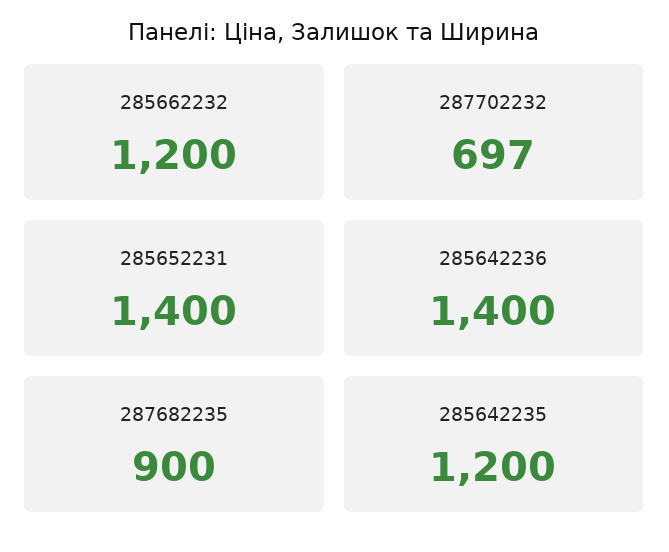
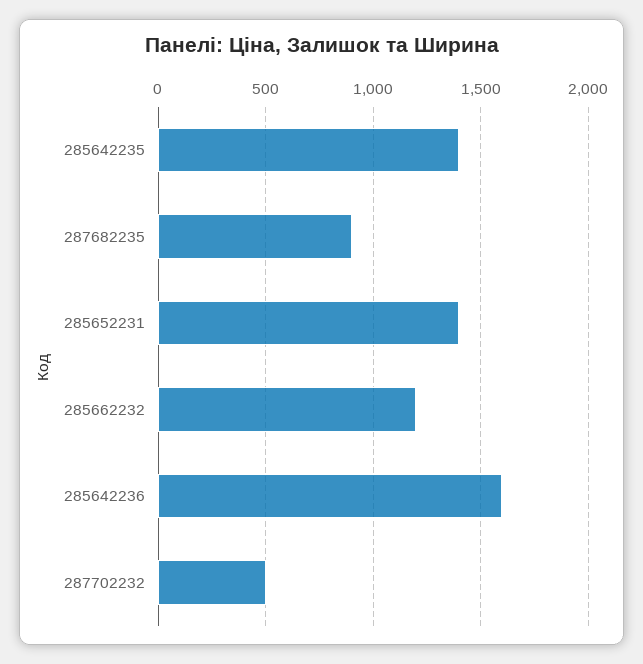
287702232: 697 -> 500
285642236: 1400 -> 1600
285642235: 1200 -> 1400

